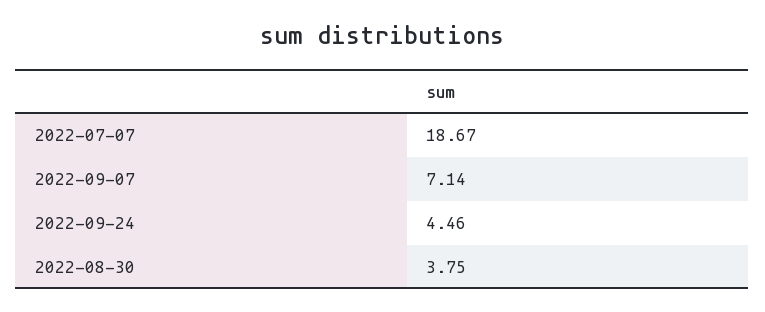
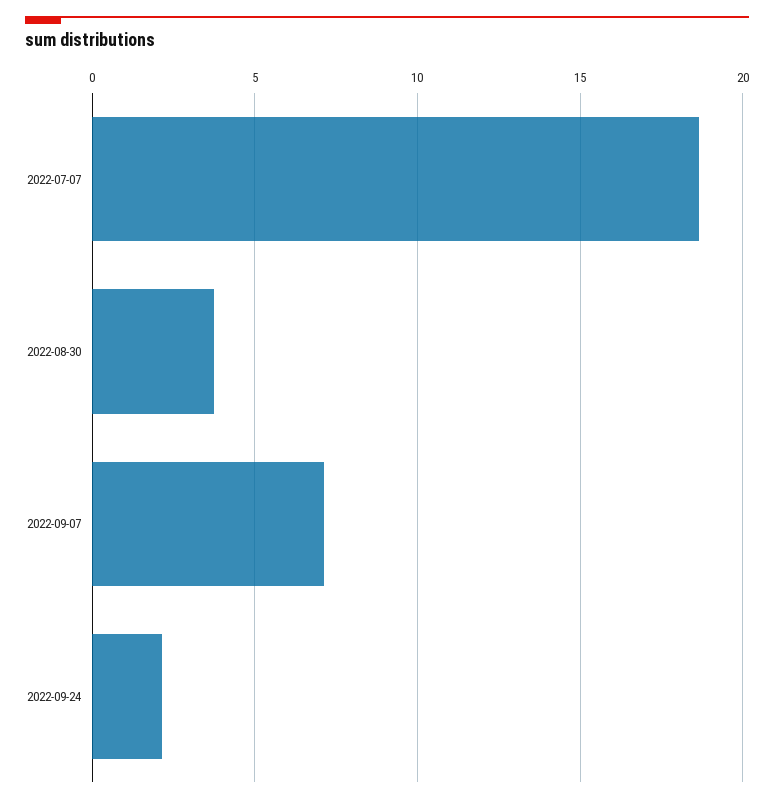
2022-09-24: 4.46 -> 2

